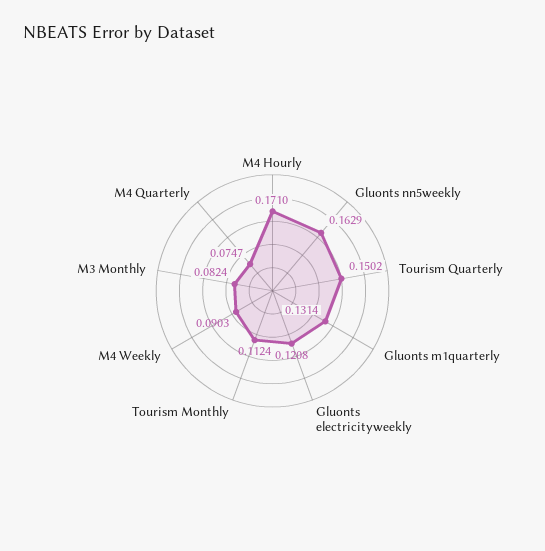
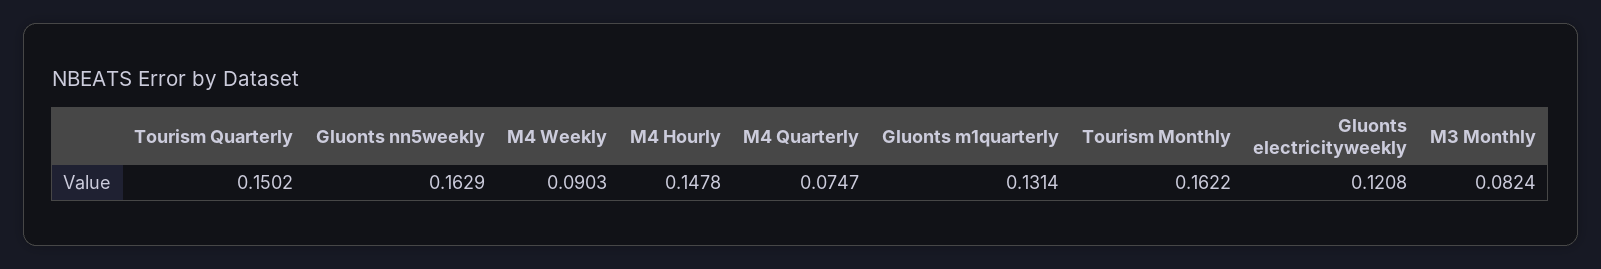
M4 Hourly: 0.171 -> 0.1478
Tourism Monthly: 0.1124 -> 0.1622

